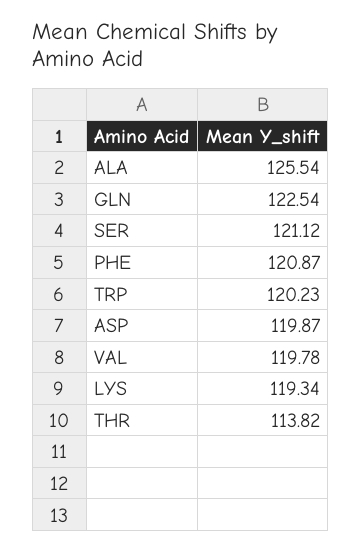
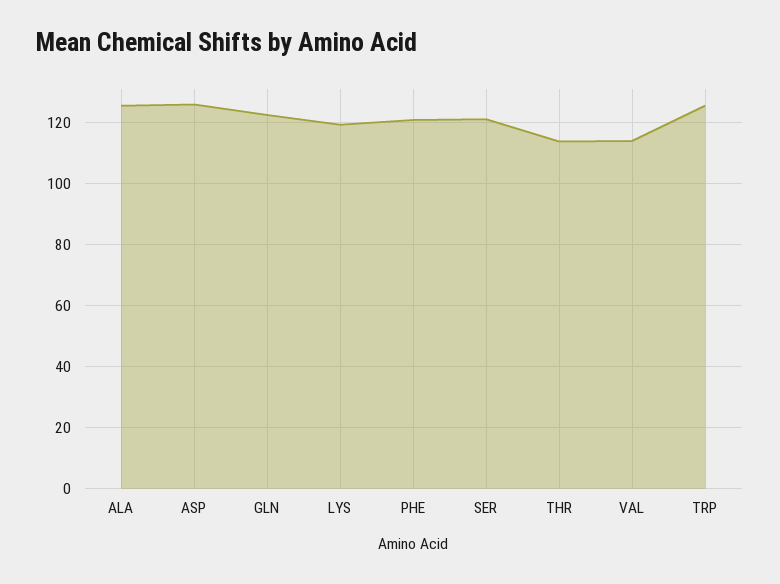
TRP: 120.23 -> 126
ASP: 119.87 -> 126
VAL: 119.78 -> 114

